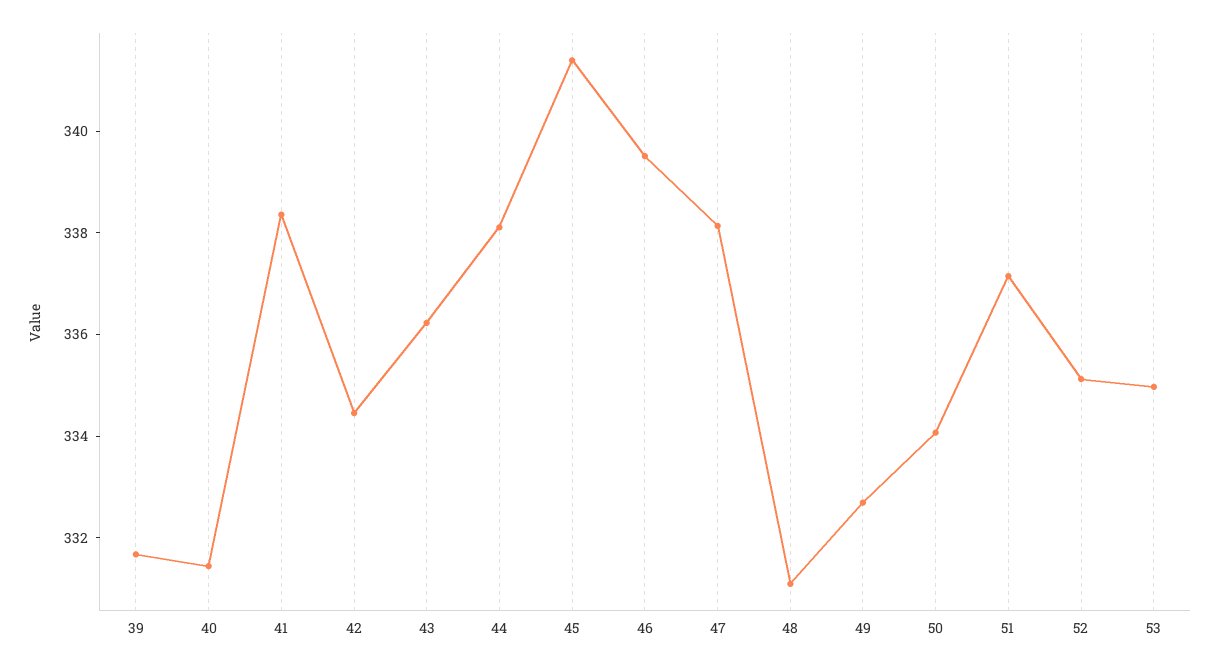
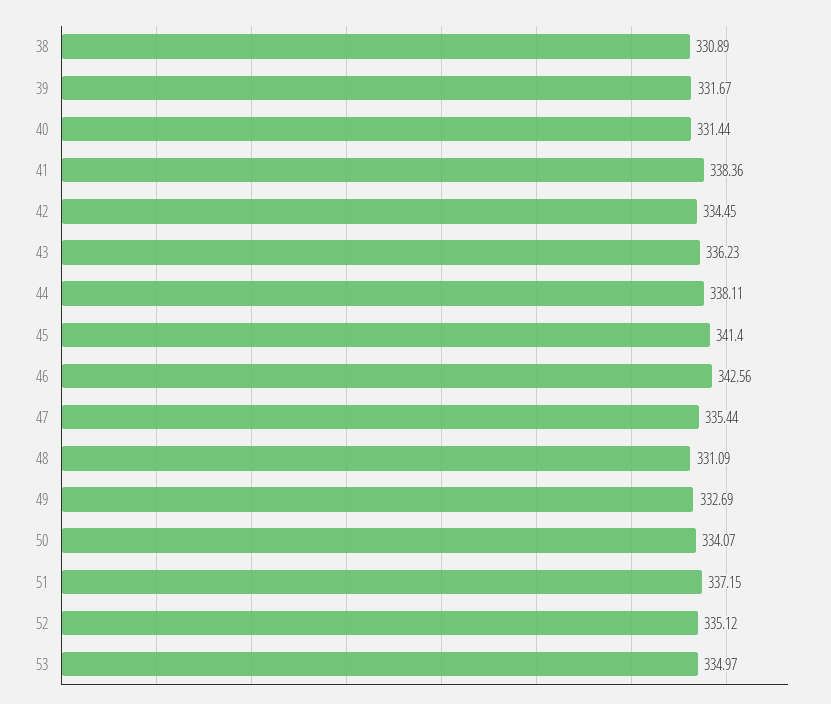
46: 339.5 -> 342.56
47: 338 -> 335.44
38: none -> 330.89

